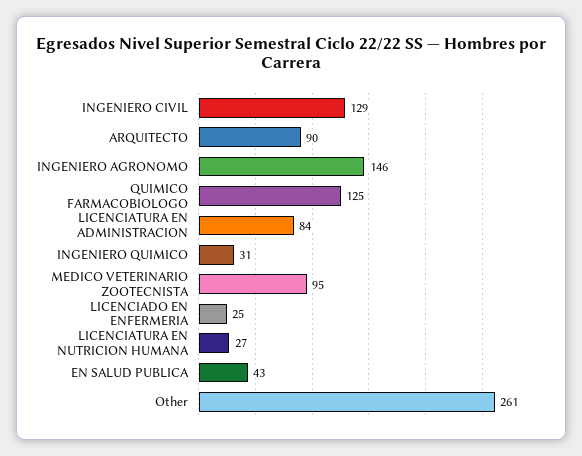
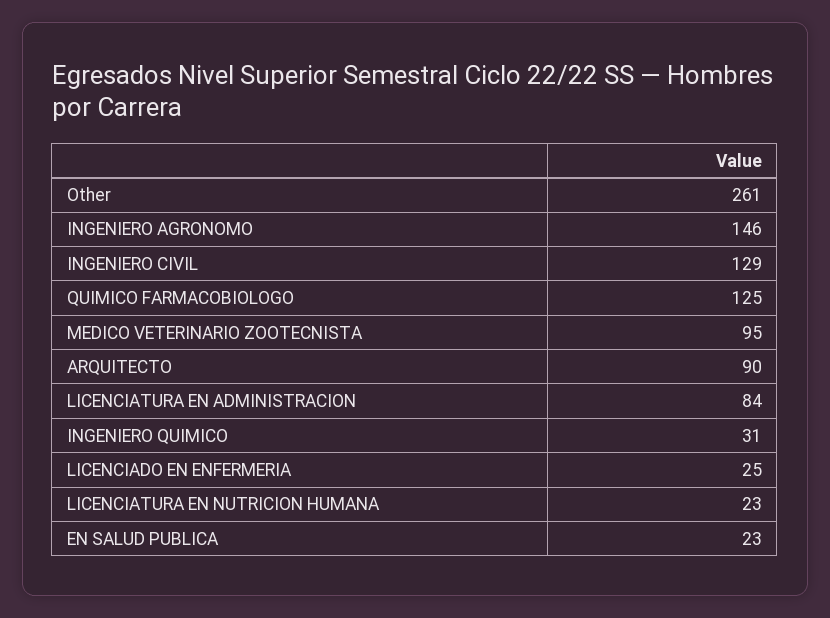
LICENCIATURA EN NUTRICION HUMANA: 27 -> 23
EN SALUD PUBLICA: 43 -> 23

